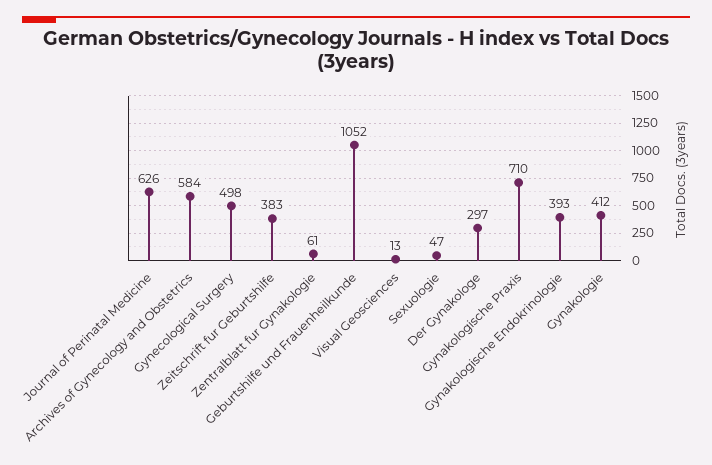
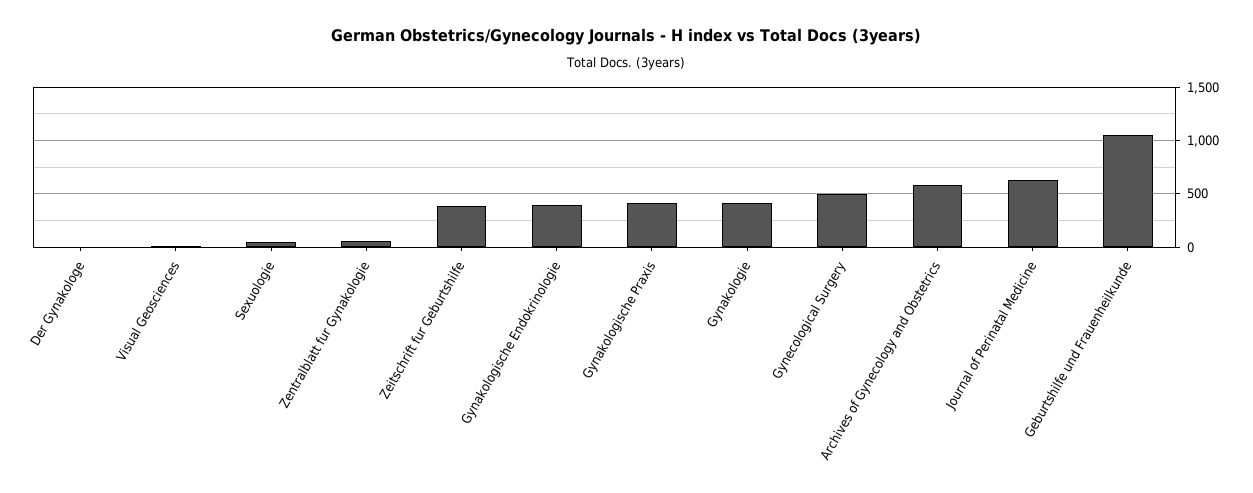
Der Gynakologe: 297 -> 0
Gynakologische Praxis: 710 -> 400

